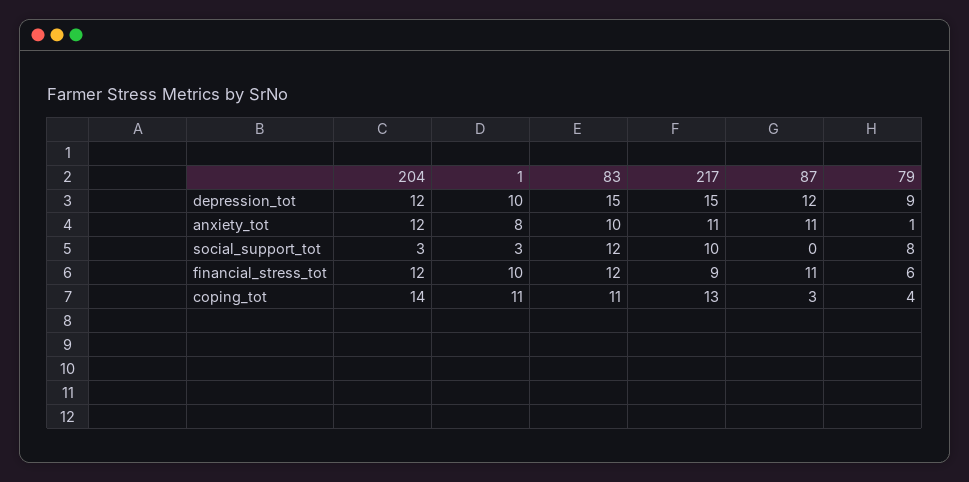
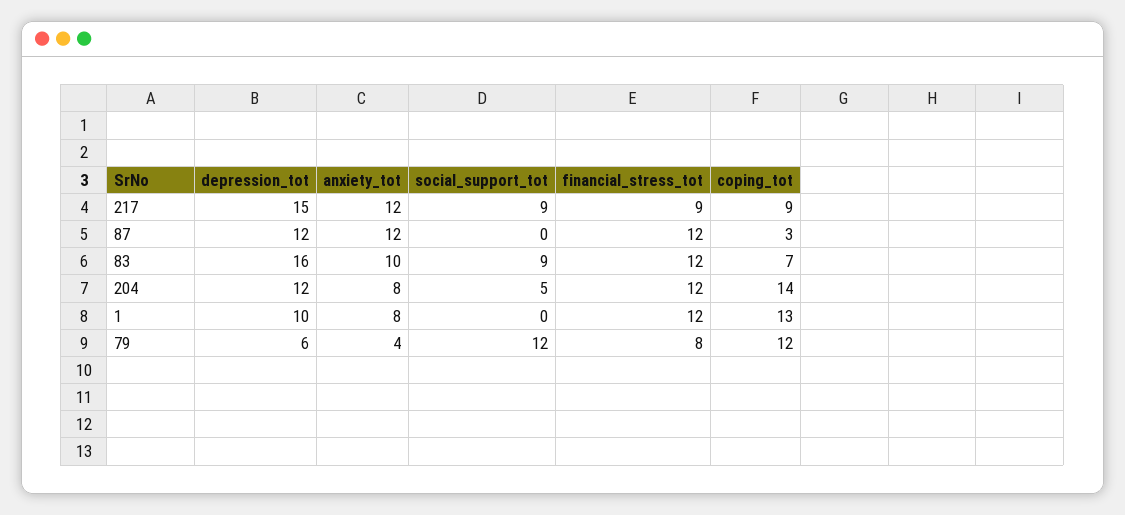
83, depression_tot: 15 -> 16
79, depression_tot: 9 -> 6
204, anxiety_tot: 12 -> 8
217, anxiety_tot: 11 -> 12
87, anxiety_tot: 11 -> 12
79, anxiety_tot: 1 -> 4
204, social_support_tot: 3 -> 5
1, social_support_tot: 3 -> 0
83, social_support_tot: 12 -> 9
217, social_support_tot: 10 -> 9
79, social_support_tot: 8 -> 12
1, financial_stress_tot: 10 -> 12
87, financial_stress_tot: 11 -> 12
79, financial_stress_tot: 6 -> 8
1, coping_tot: 11 -> 13
83, coping_tot: 11 -> 7
217, coping_tot: 13 -> 9
79, coping_tot: 4 -> 12

